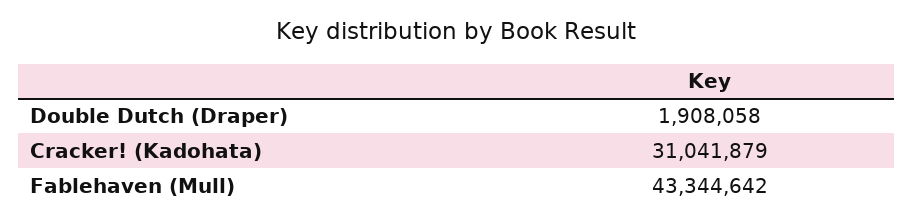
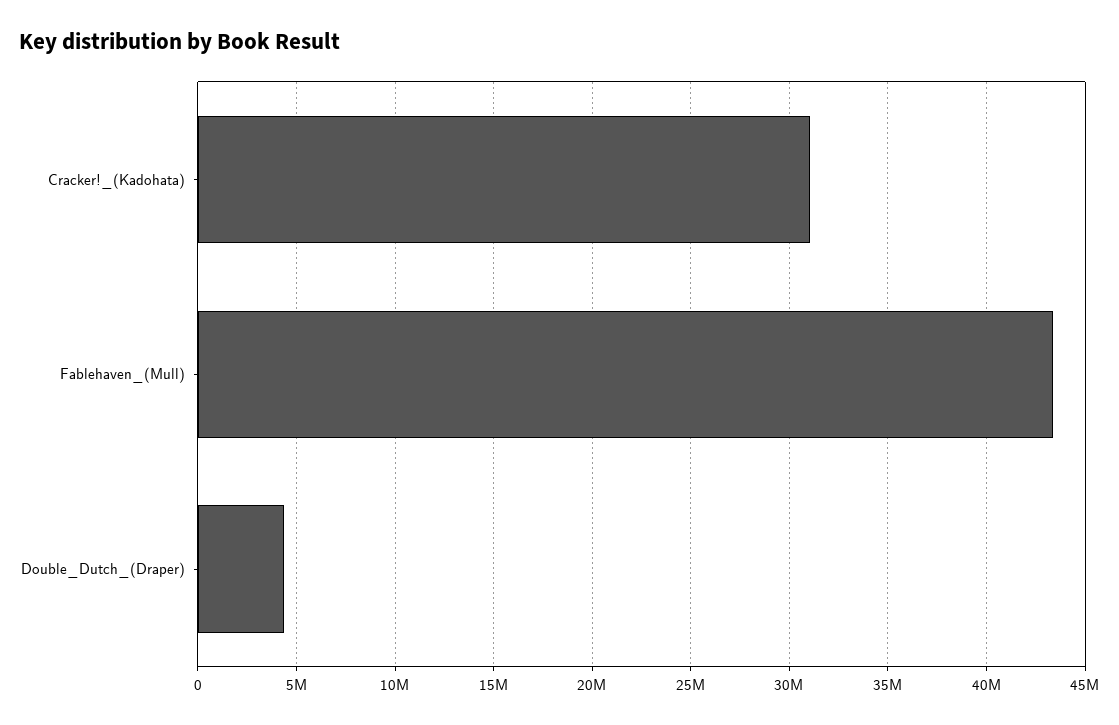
Double Dutch (Draper): 1908058 -> 4500000

